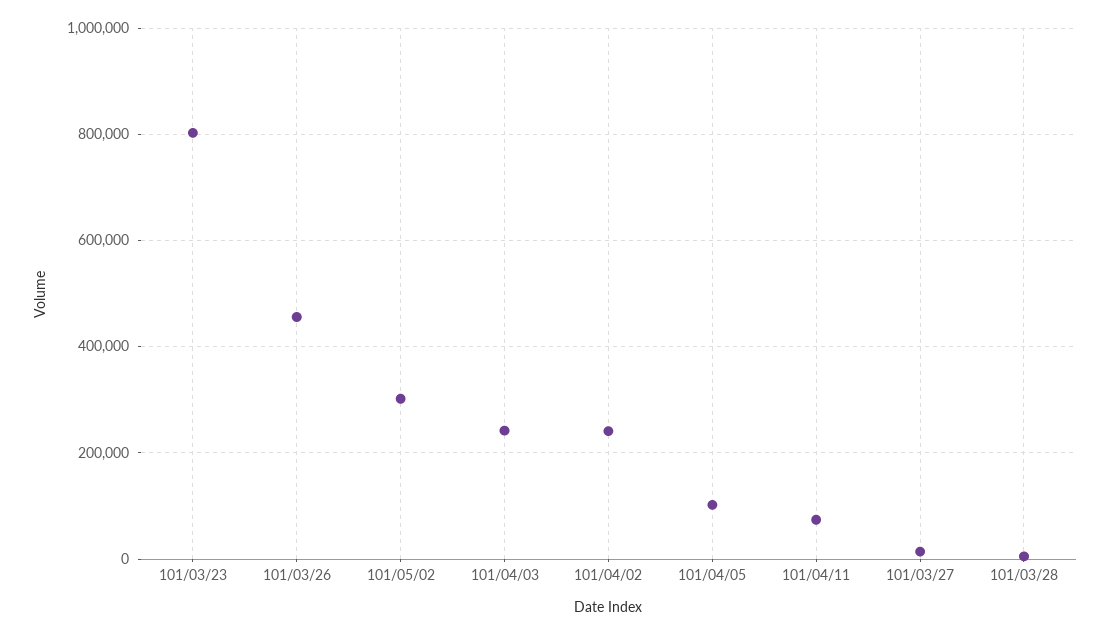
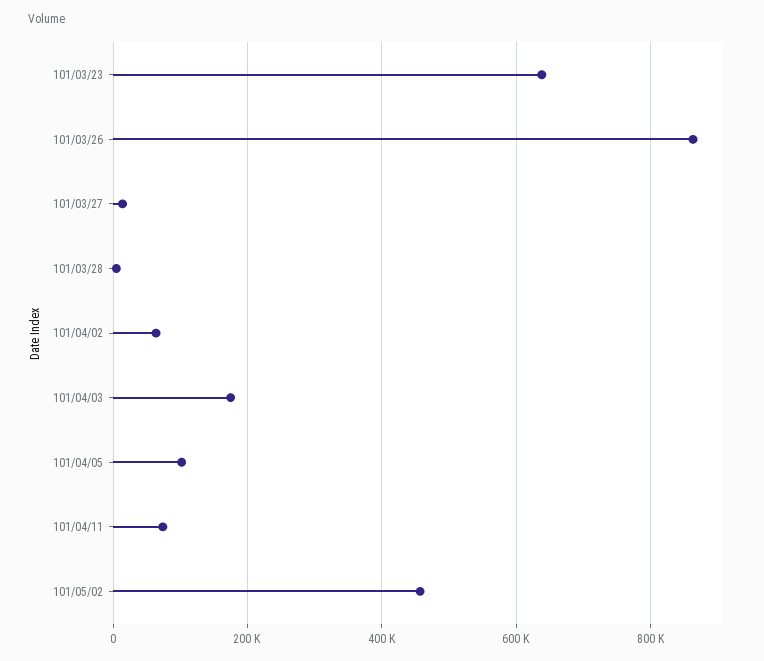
101/03/23: 800000 -> 640000
101/03/26: 460000 -> 860000
101/05/02: 300000 -> 460000
101/04/03: 240000 -> 180000
101/04/02: 240000 -> 60000

